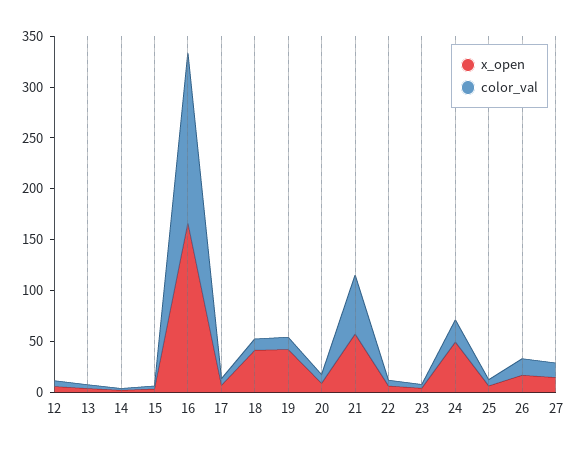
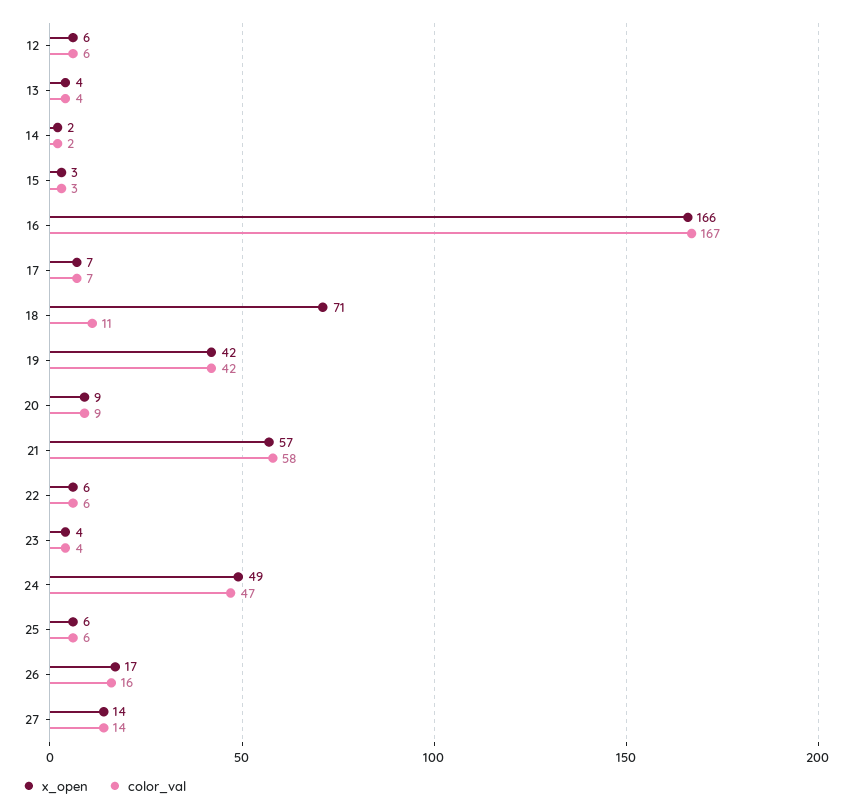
x_open, 18: 40 -> 71
color_val, 19: 10 -> 42
color_val, 24: 20 -> 47

